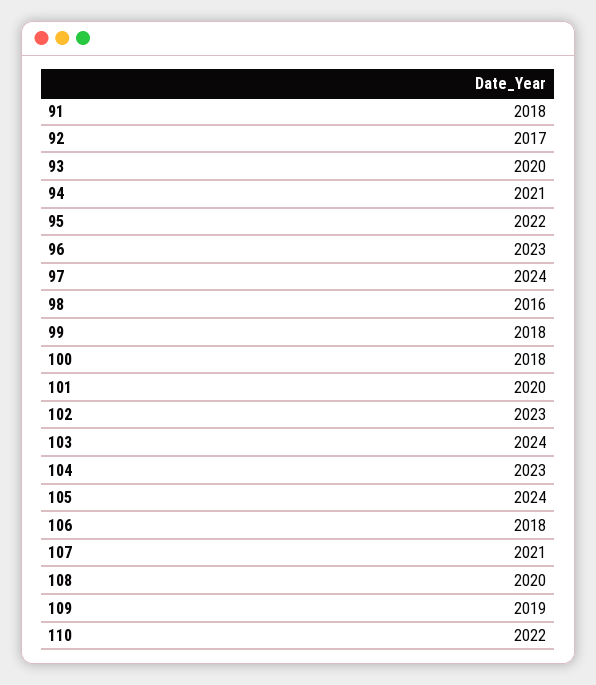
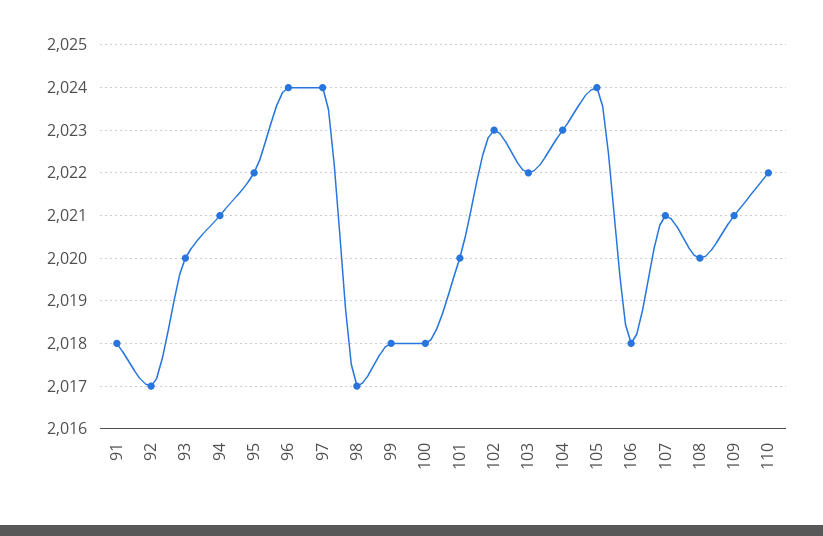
96: 2023 -> 2024
98: 2016 -> 2017
103: 2024 -> 2022
109: 2019 -> 2021

